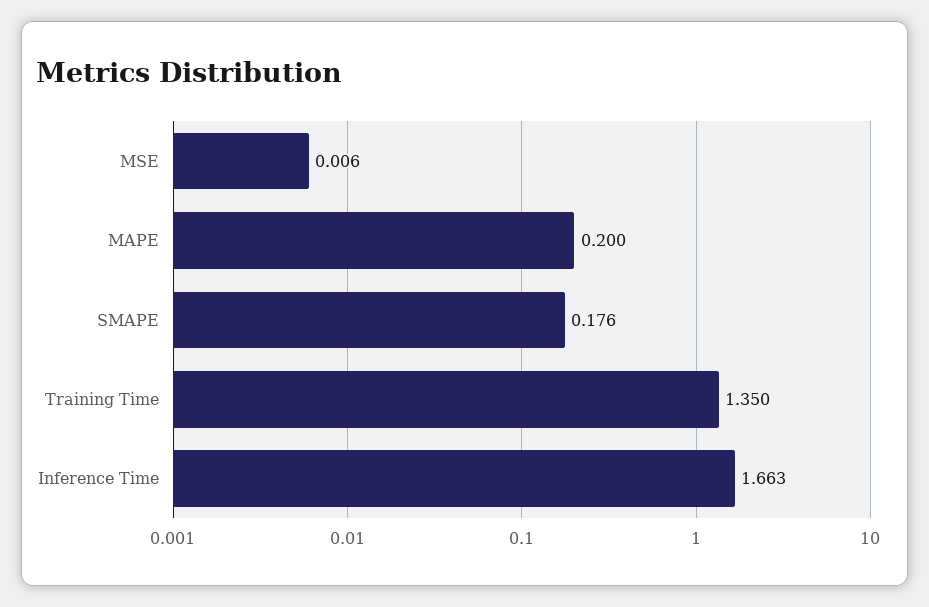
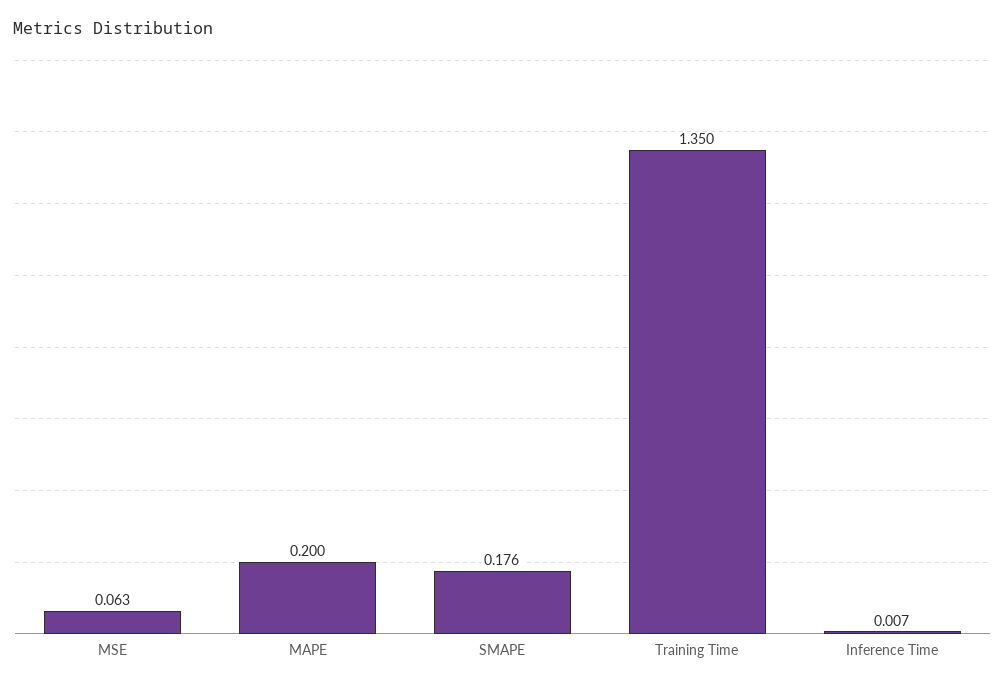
MSE: 0.006 -> 0.063
Inference Time: 1.663 -> 0.007

